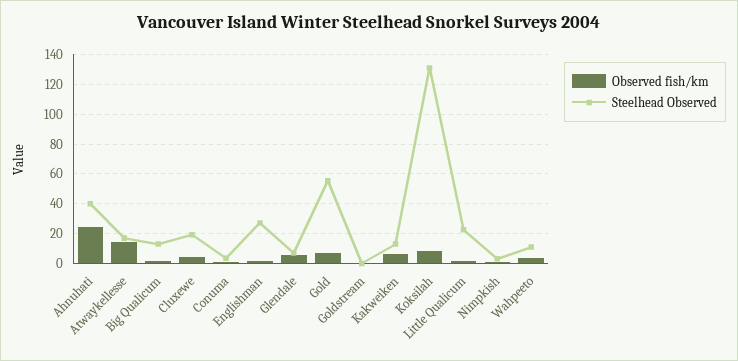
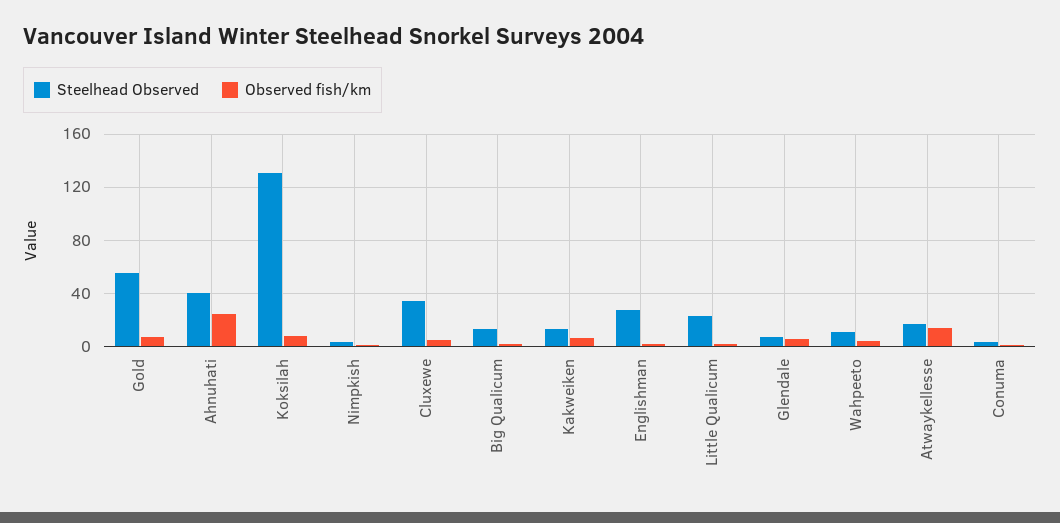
Steelhead Observed, Cluxewe: 20 -> 35
Observed fish/km, Goldstream: 0 -> none
Steelhead Observed, Goldstream: 0 -> none

